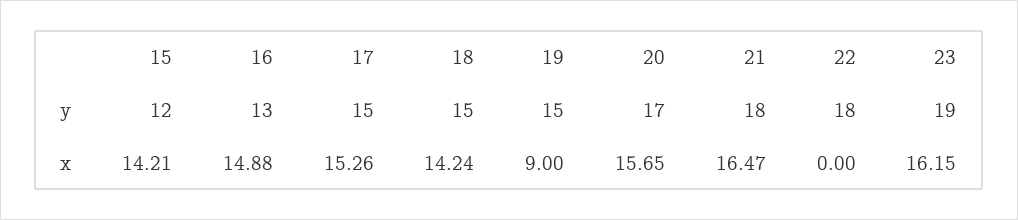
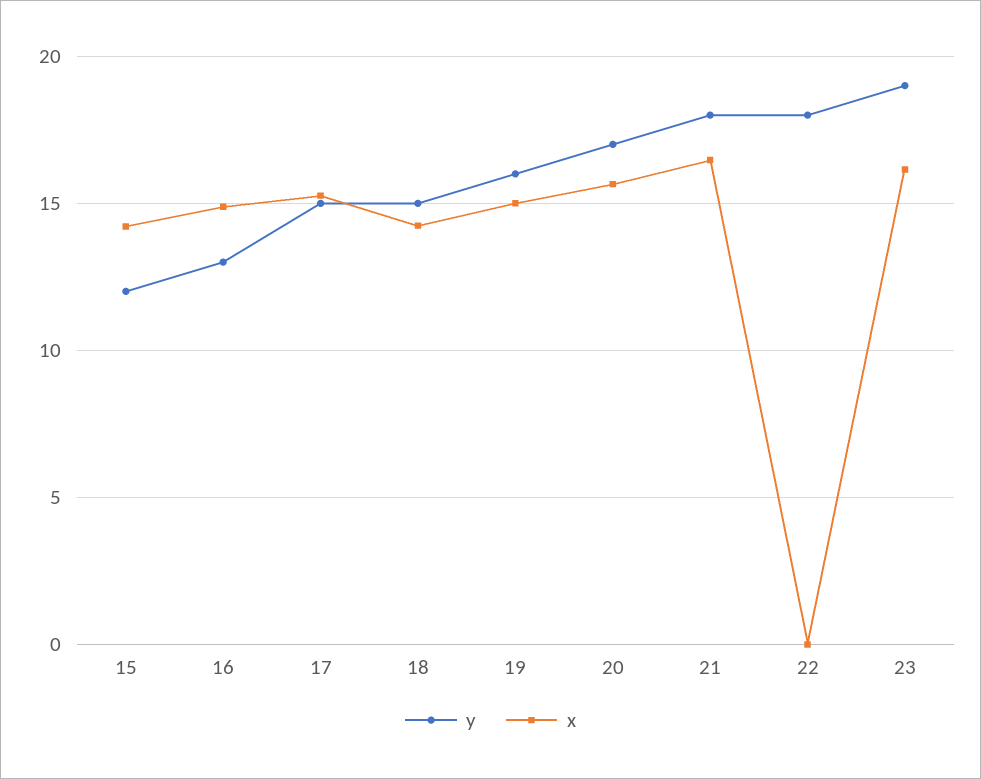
y, 19: 15 -> 16
x, 19: 9 -> 15

